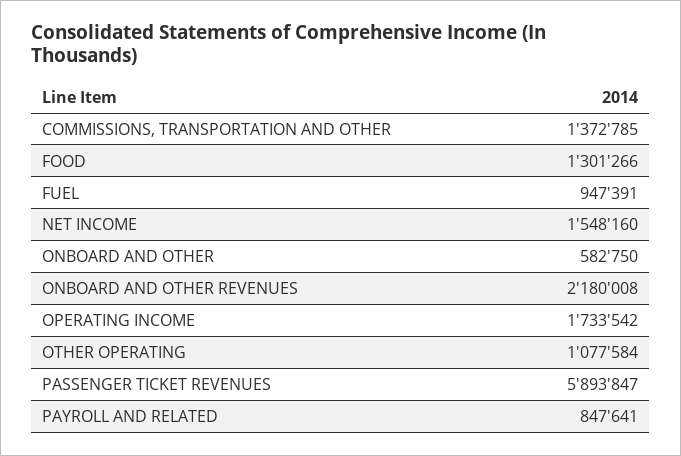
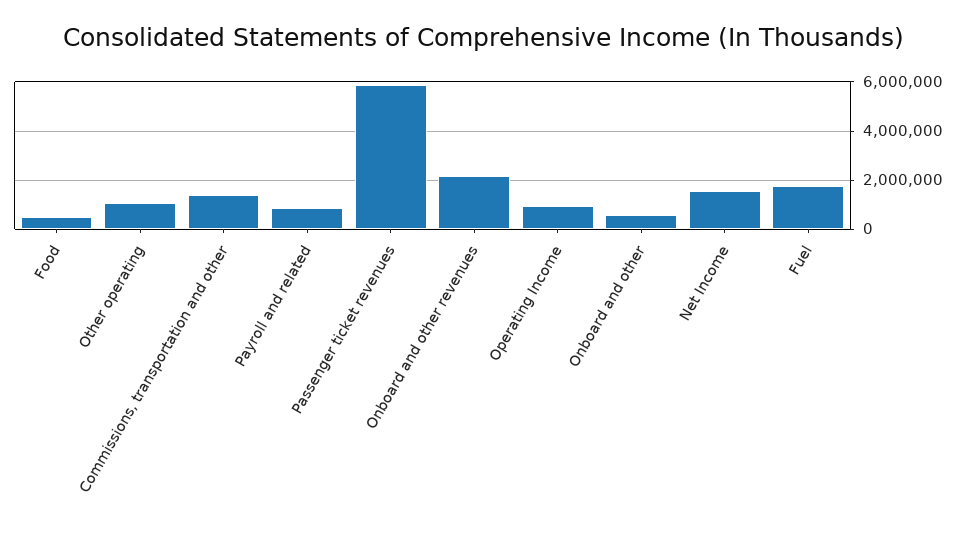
FOOD: 1301266 -> 500000
FUEL: 947391 -> 1750000
OPERATING INCOME: 1733542 -> 1000000

